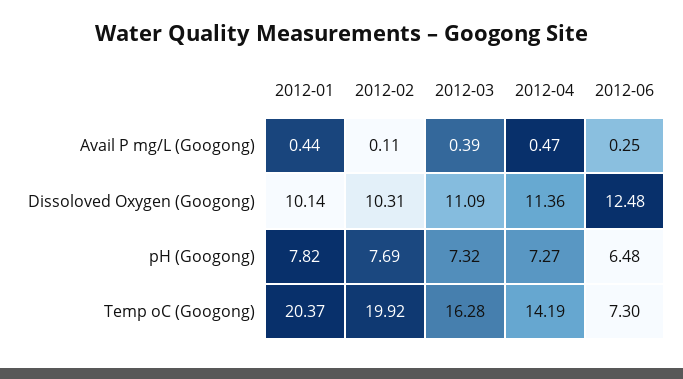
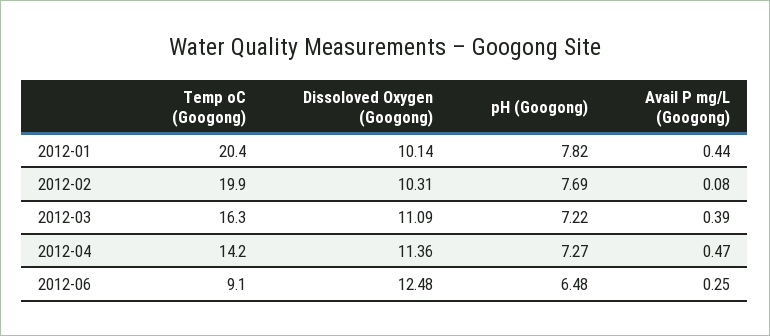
2012-02, Avail P mg/L (Googong): 0.11 -> 0.08
2012-03, pH (Googong): 7.32 -> 7.22
2012-06, Temp oC (Googong): 7.3 -> 9.1

